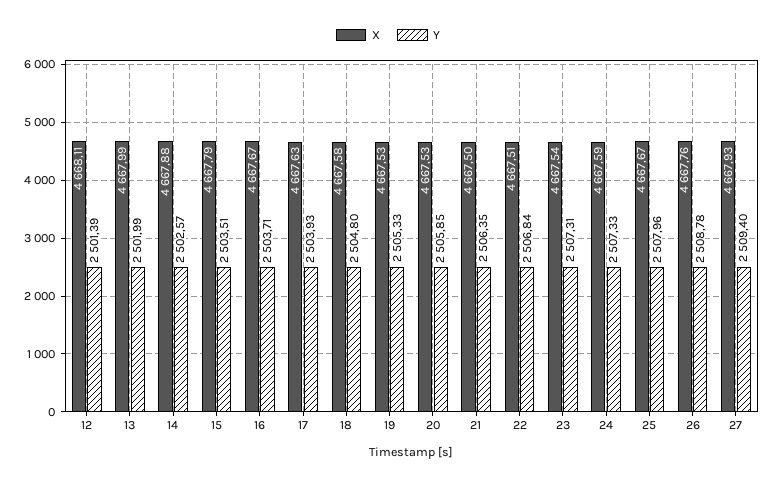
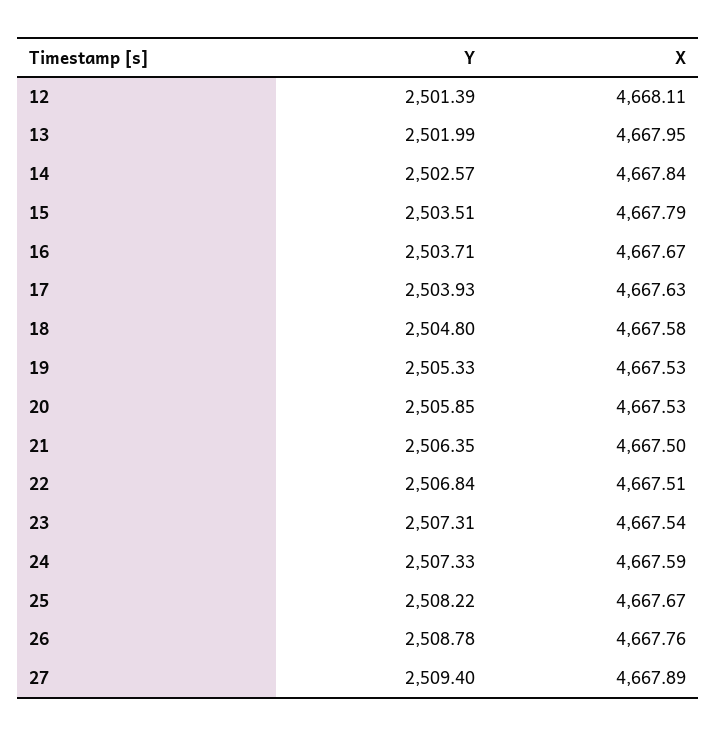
X, 13: 4667.99 -> 4667.95
X, 14: 4667.88 -> 4667.84
Y, 25: 2507.96 -> 2508.22
X, 27: 4667.93 -> 4667.89

